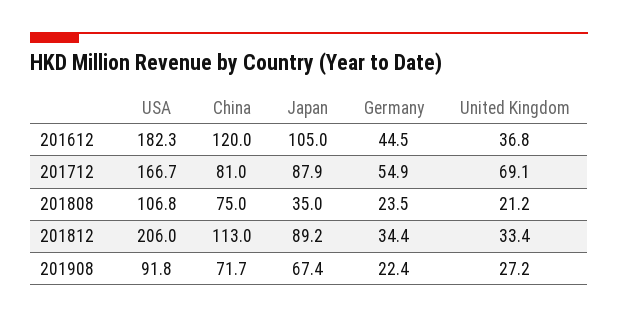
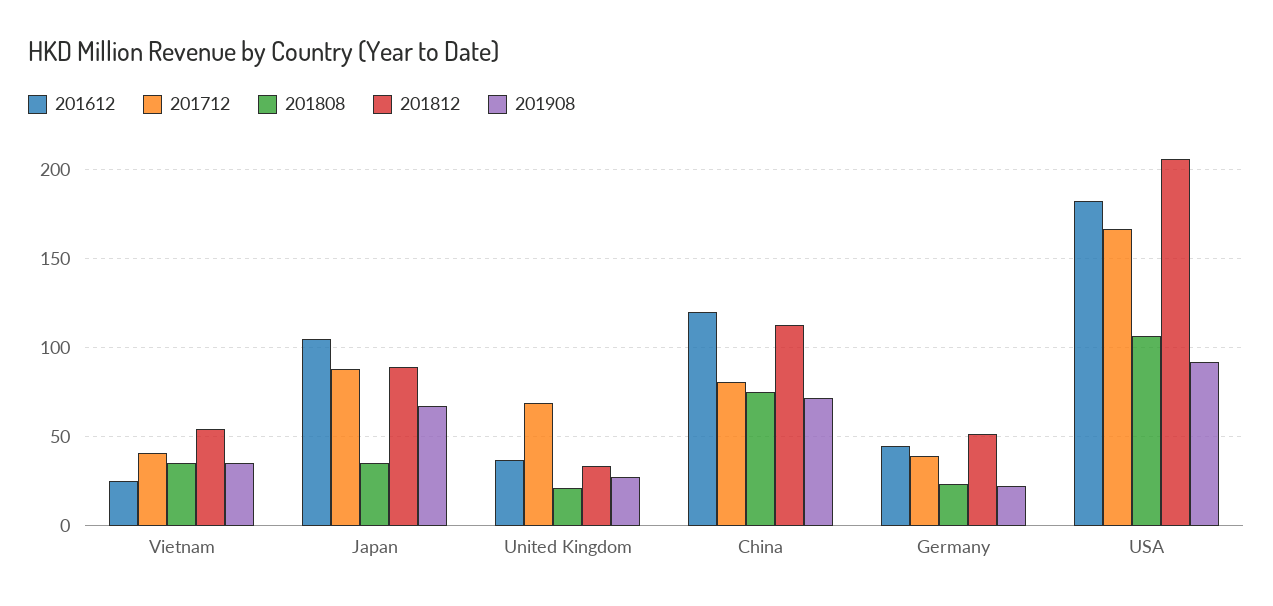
201712, Germany: 54.9 -> 40
201812, Germany: 34.4 -> 50
201612, Vietnam: none -> 25
201712, Vietnam: none -> 40
201808, Vietnam: none -> 35
201812, Vietnam: none -> 55
201908, Vietnam: none -> 35

